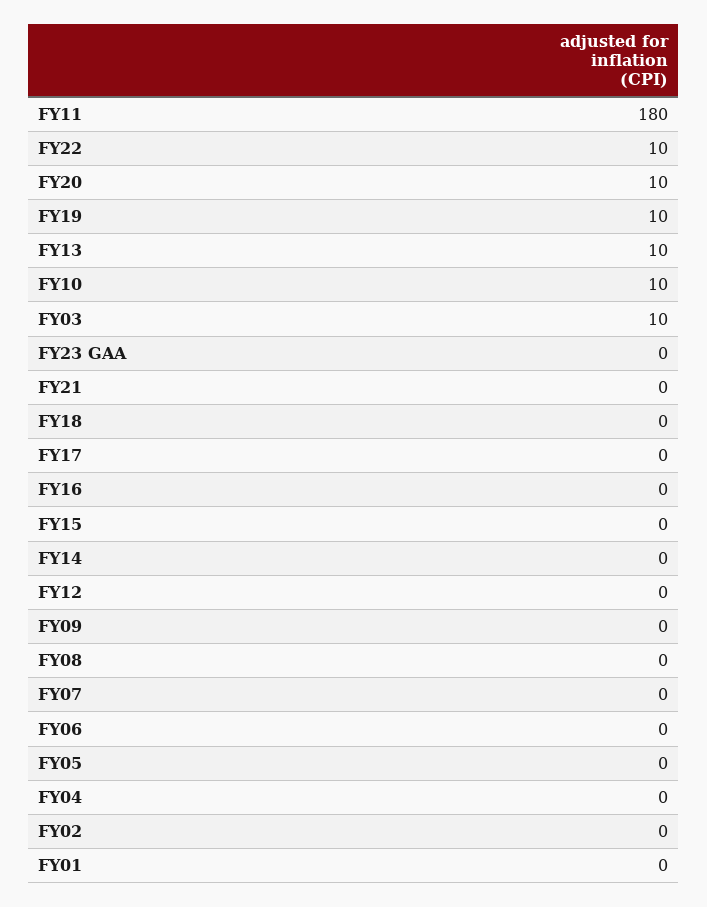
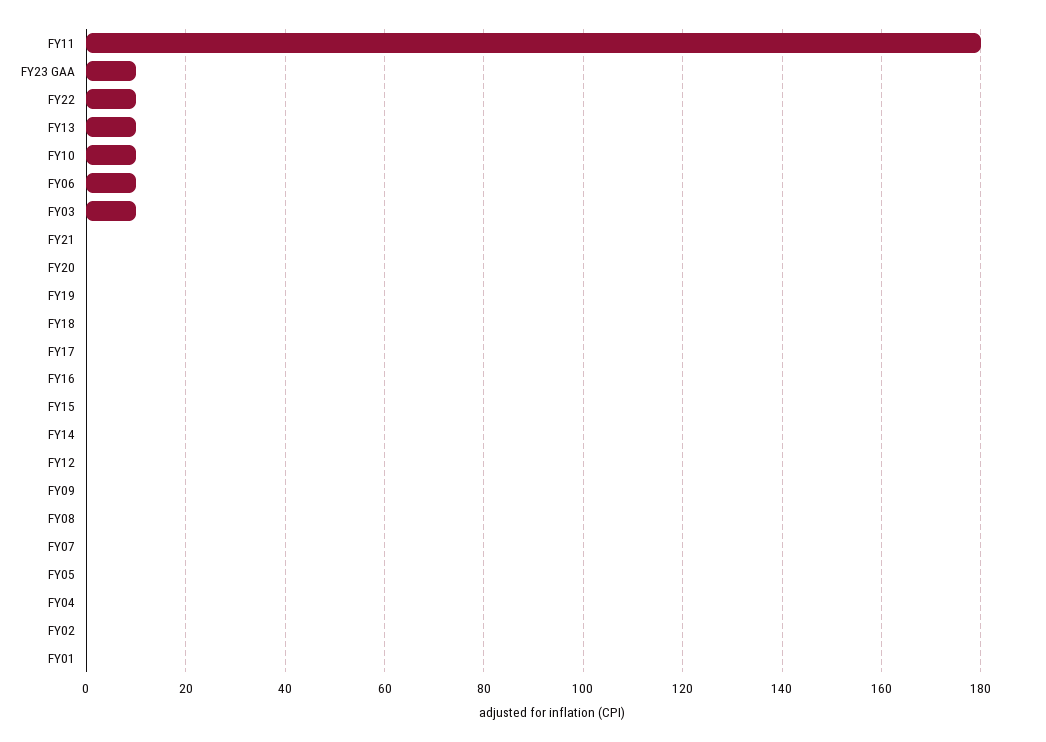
FY20: 10 -> 0
FY19: 10 -> 0
FY23 GAA: 0 -> 10
FY06: 0 -> 10

